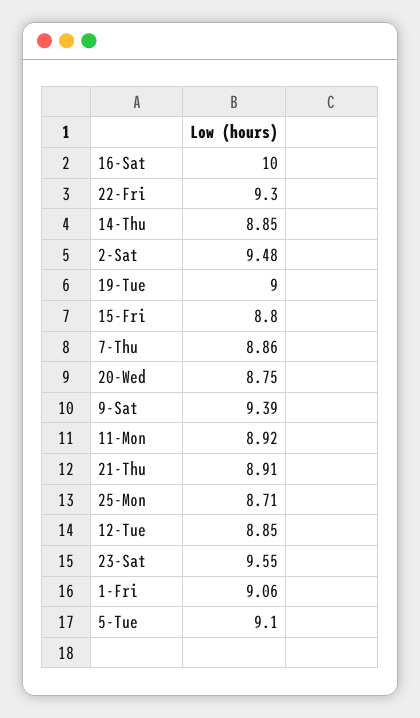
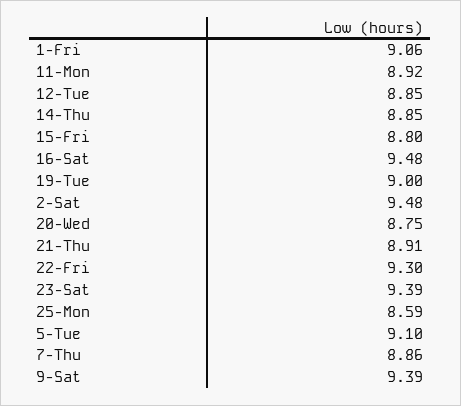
16-Sat: 10 -> 9.48
25-Mon: 8.71 -> 8.59
23-Sat: 9.55 -> 9.39

